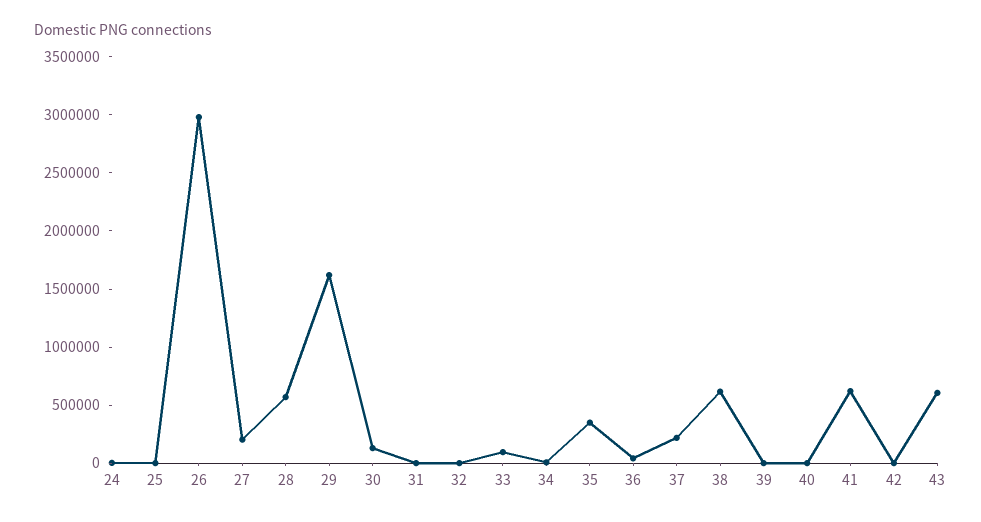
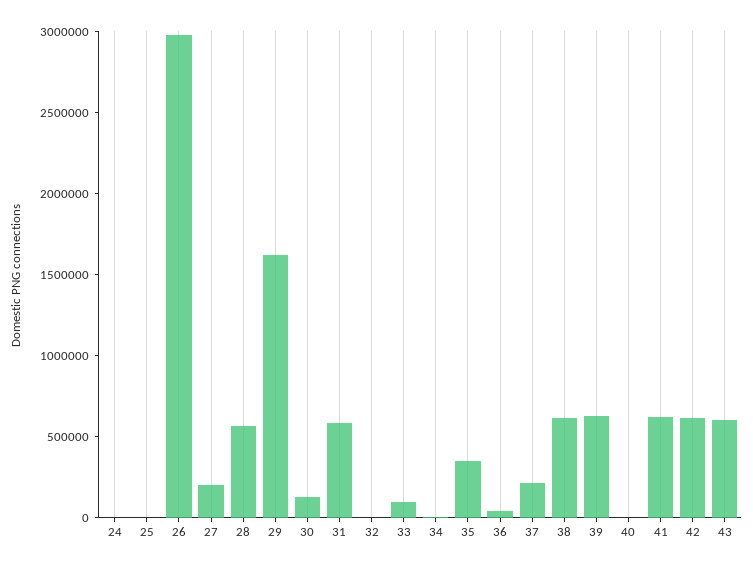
31: 0 -> 600000
39: 0 -> 600000
42: 0 -> 600000

